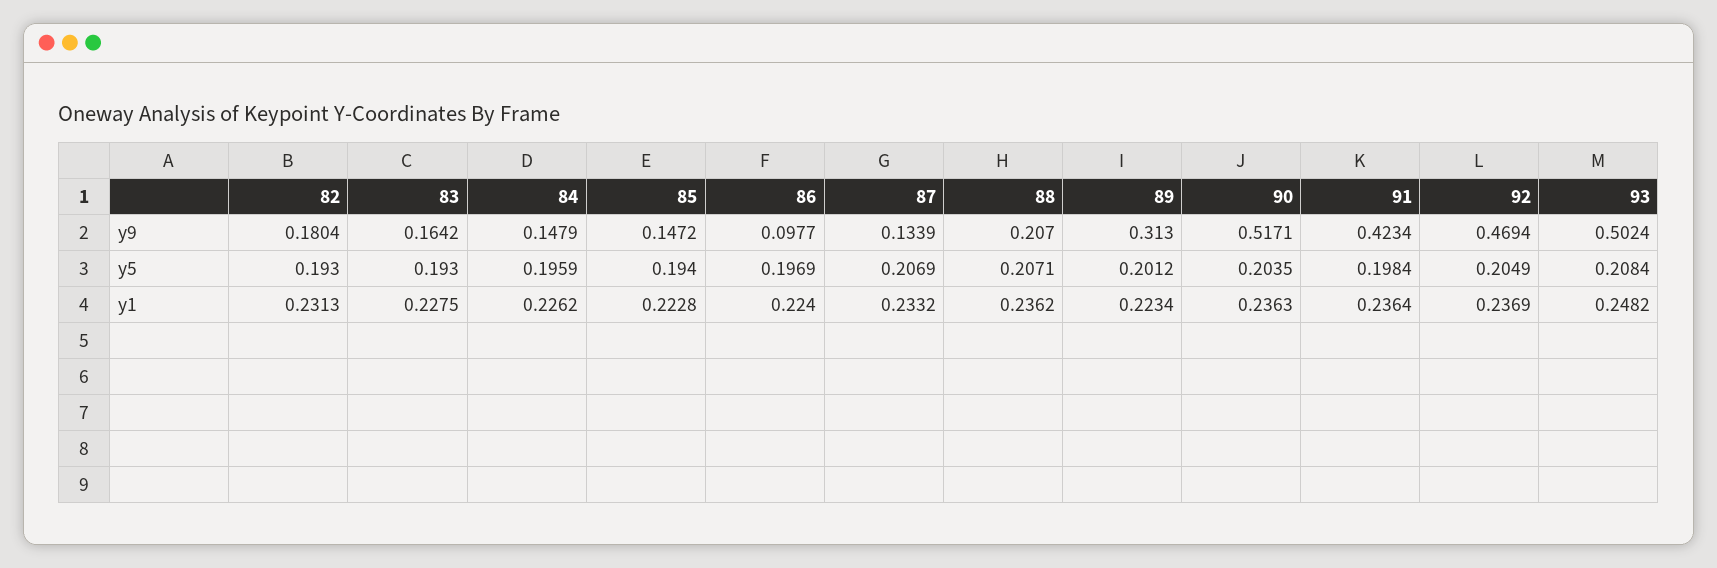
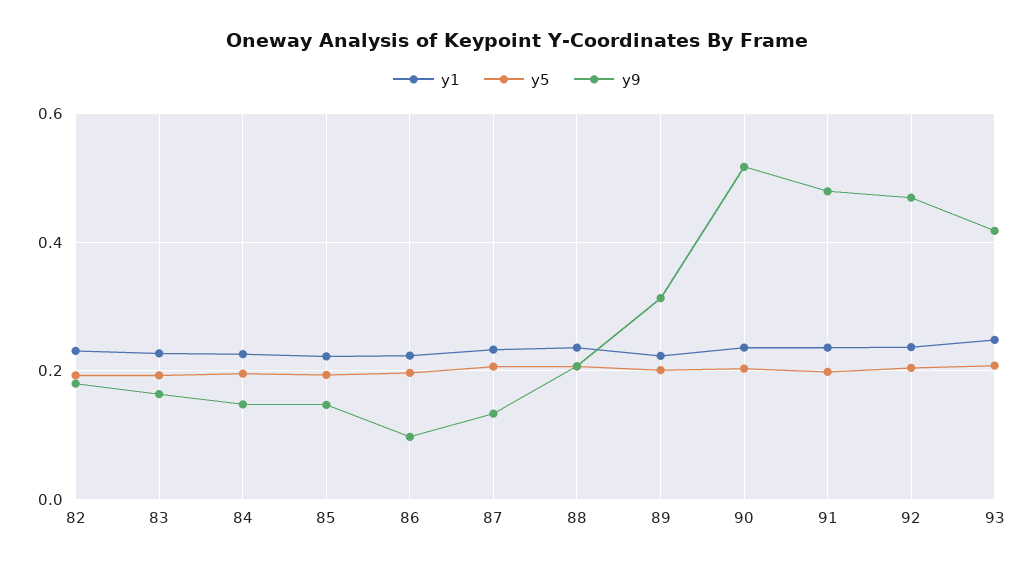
y9, 91: 0.4234 -> 0.48
y9, 93: 0.5024 -> 0.42

